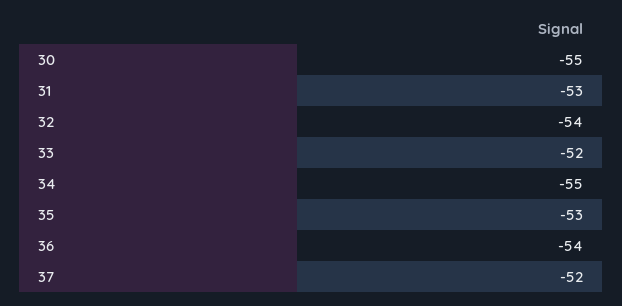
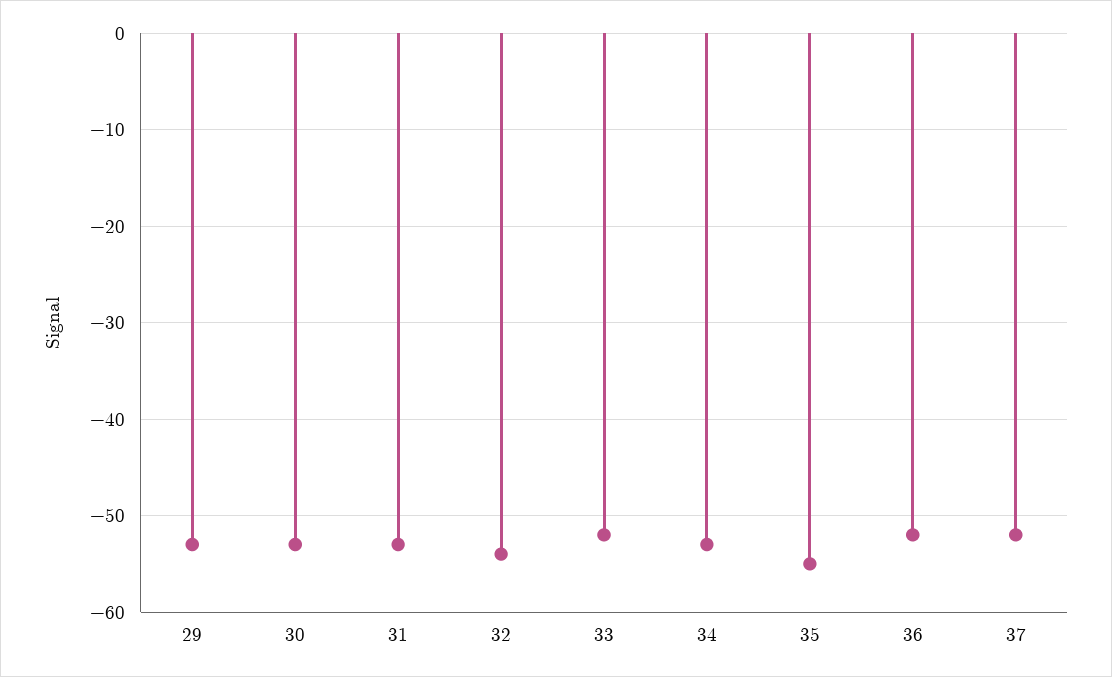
30: -55 -> -53
34: -55 -> -53
35: -53 -> -55
36: -54 -> -52
29: none -> -53

